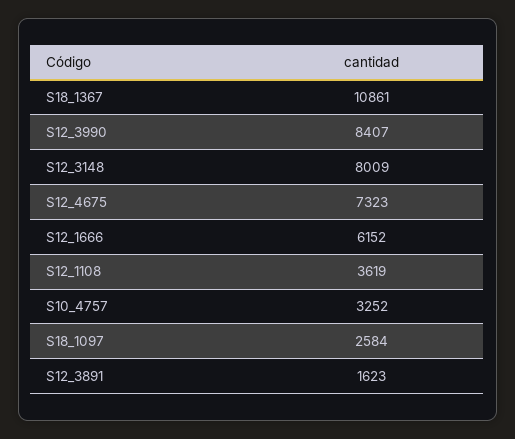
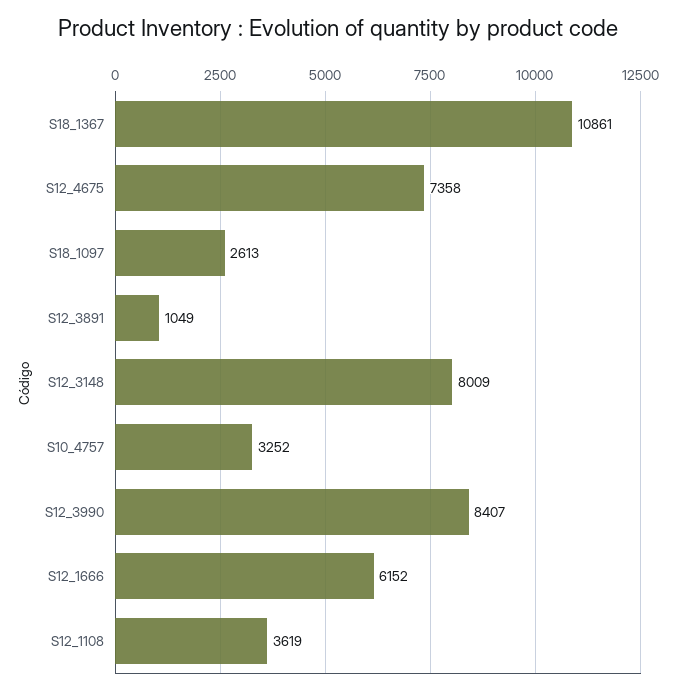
S12_4675: 7323 -> 7358
S18_1097: 2584 -> 2613
S12_3891: 1623 -> 1049

